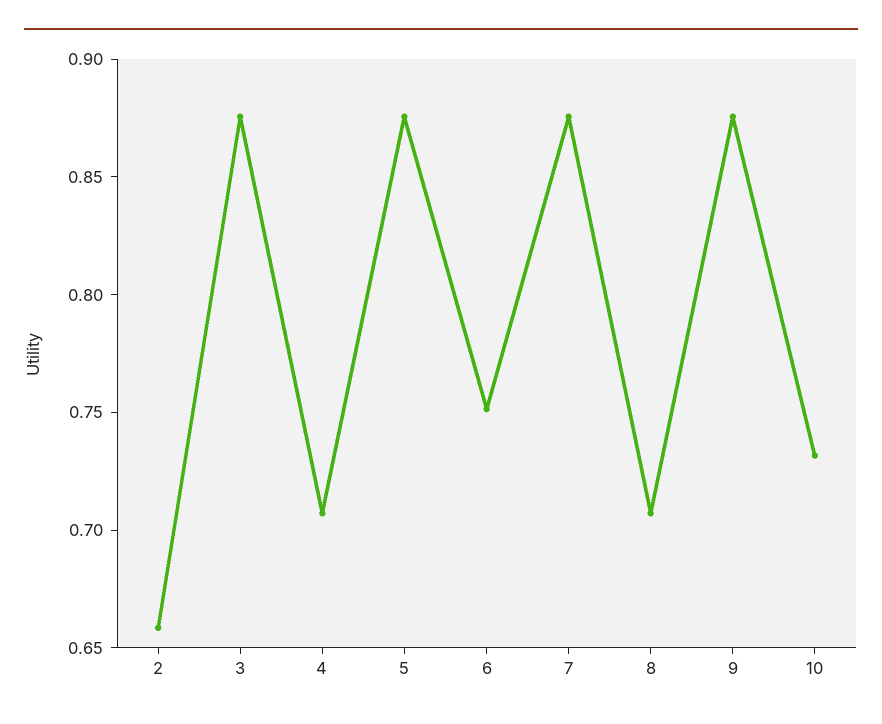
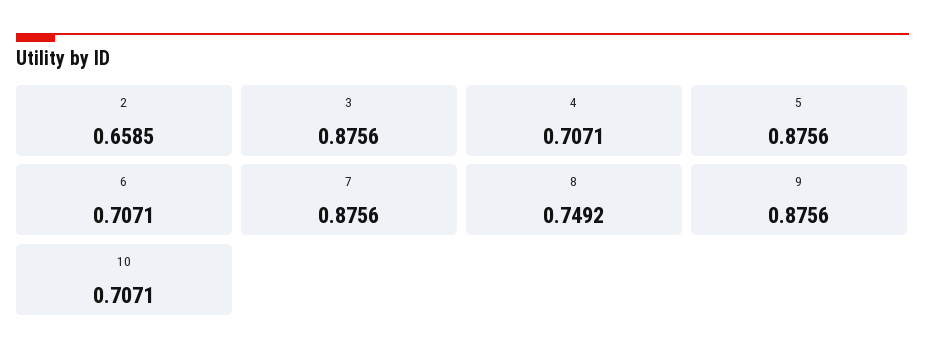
6: 0.75 -> 0.7071
8: 0.71 -> 0.7492
10: 0.73 -> 0.7071

